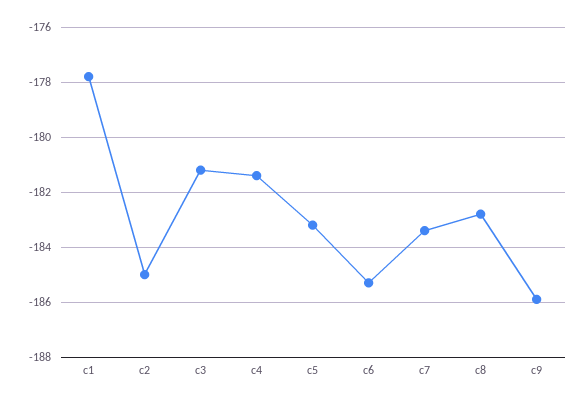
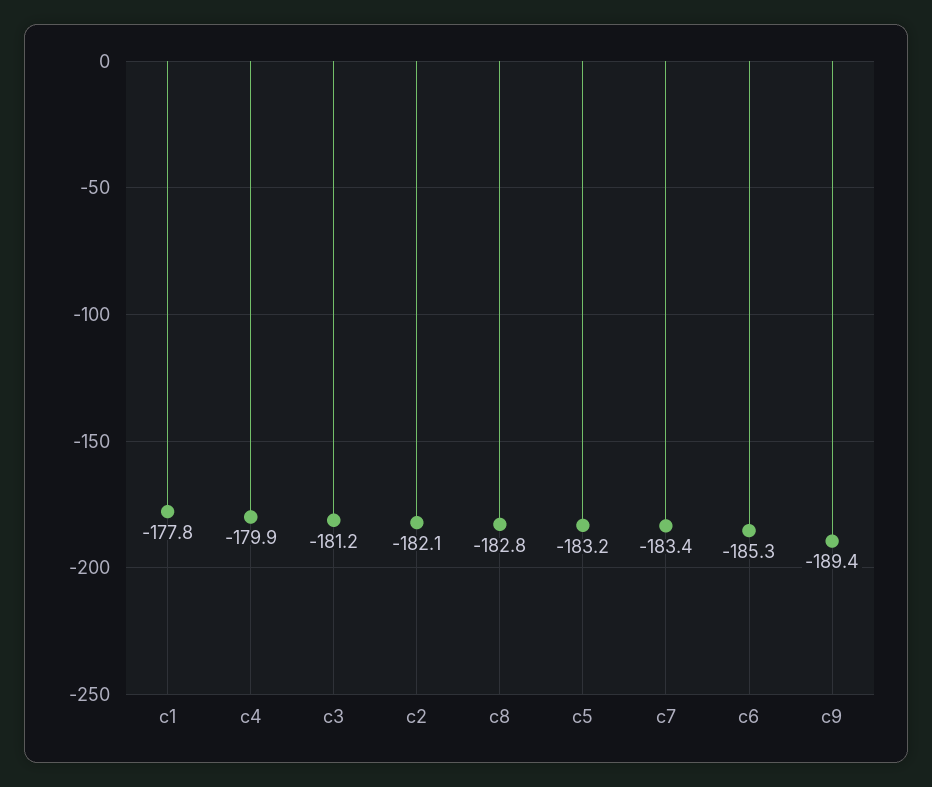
c2: -185 -> -182.1
c4: -181.5 -> -179.9
c9: -186 -> -189.4

